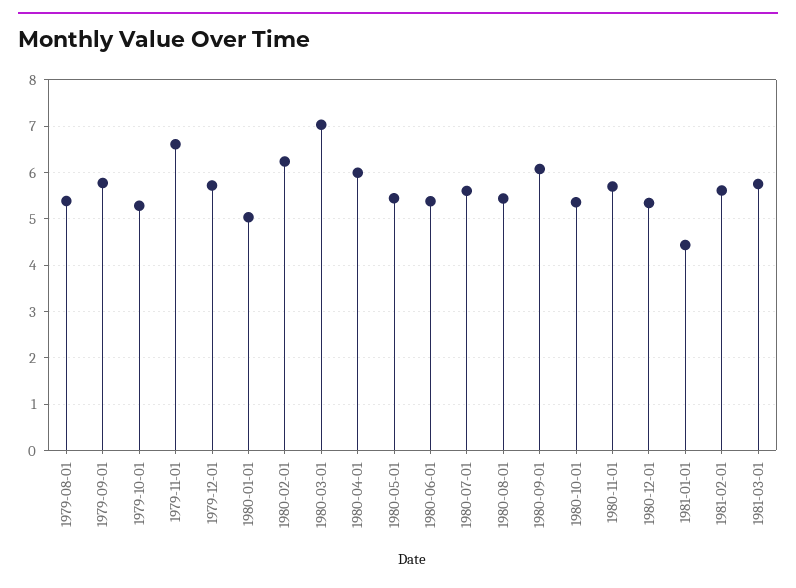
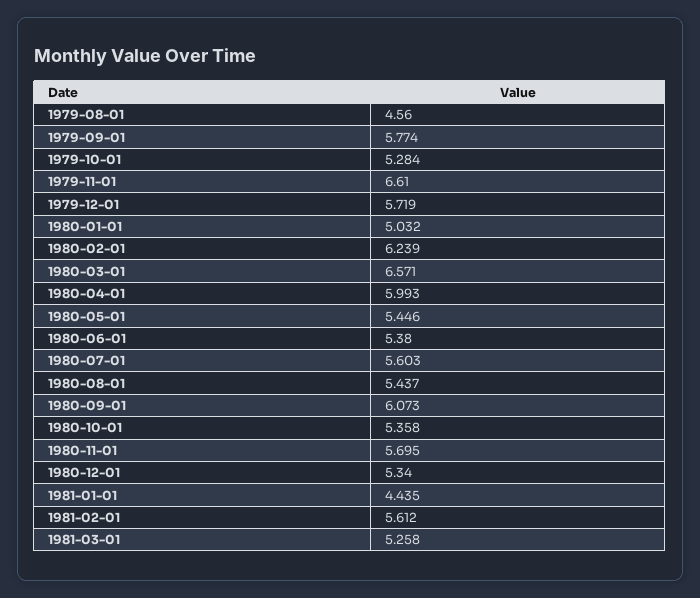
1979-08-01: 5.4 -> 4.56
1980-03-01: 7 -> 6.571
1981-03-01: 5.8 -> 5.258

